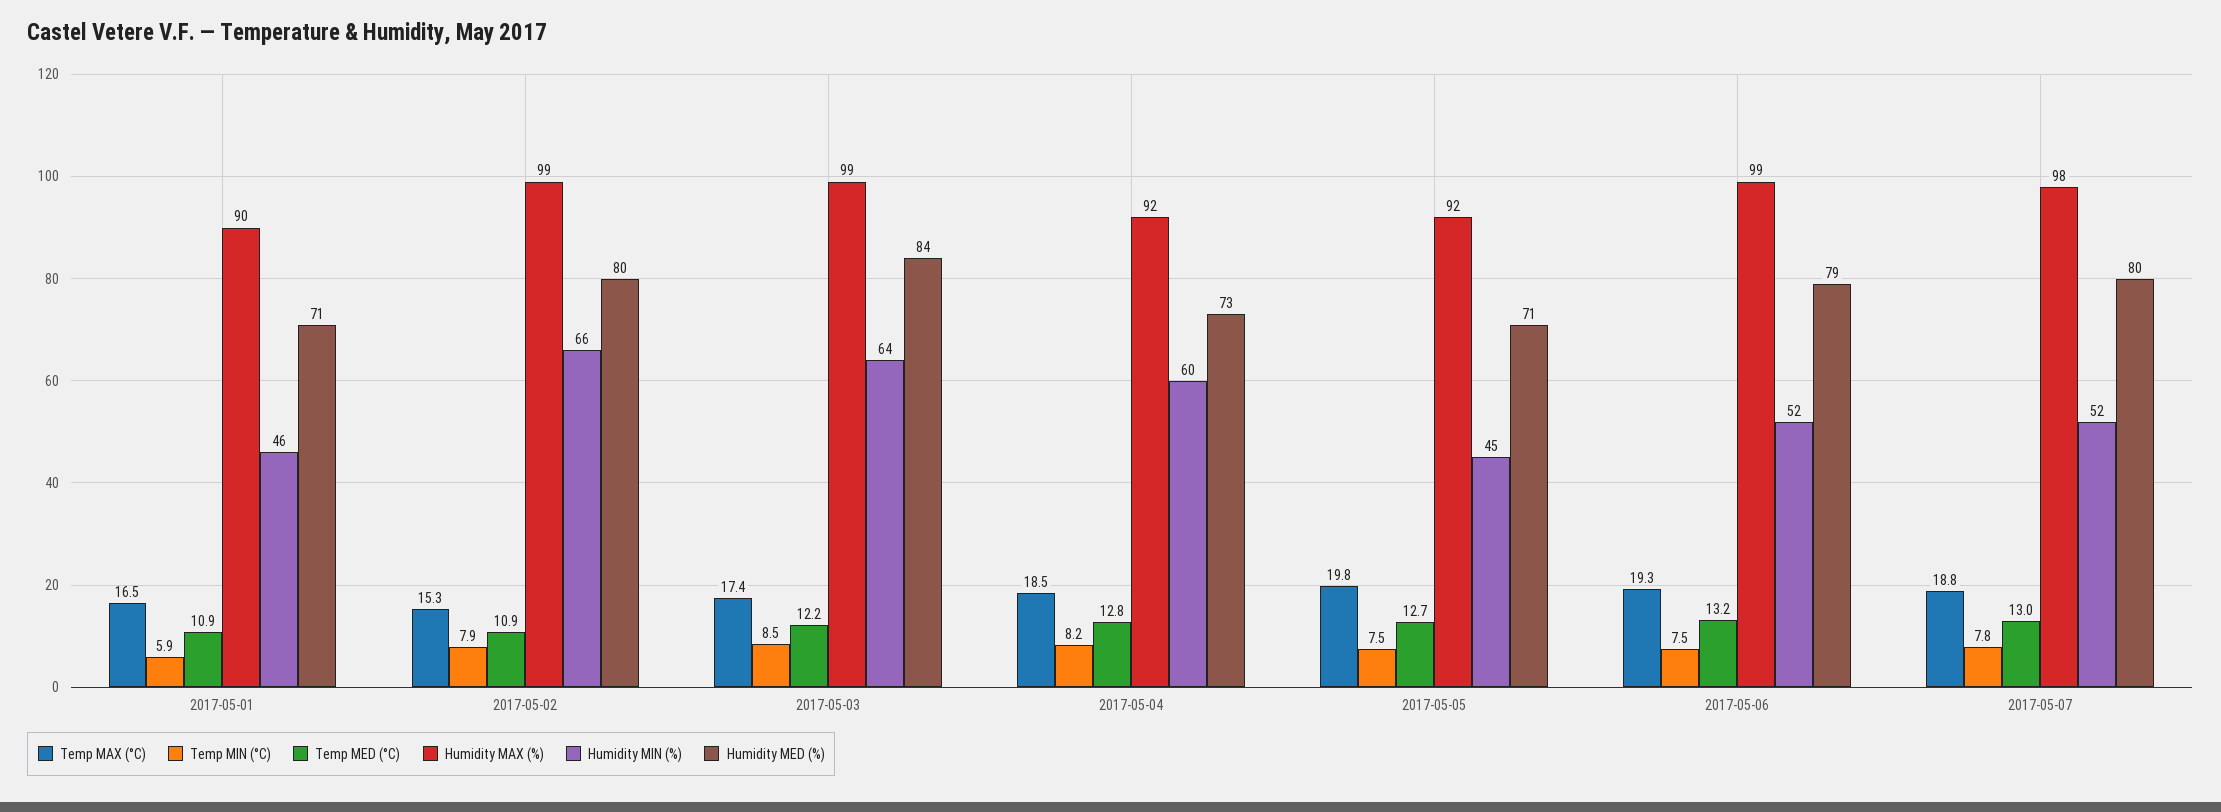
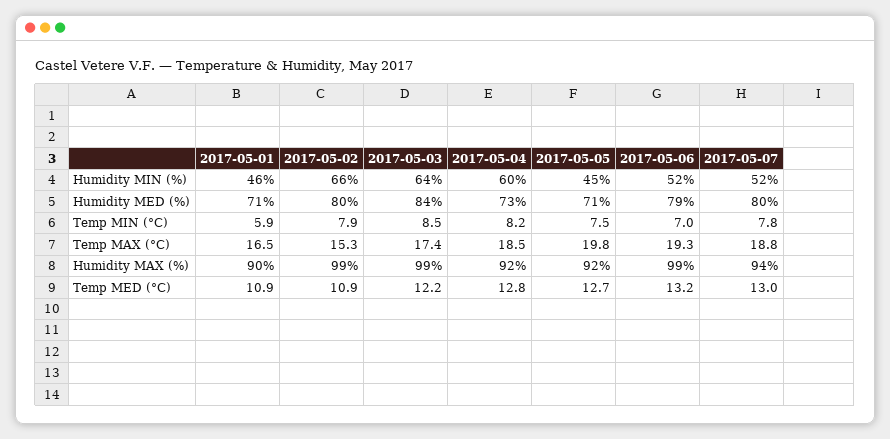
Temp MIN (°C), 2017-05-06: 7.5 -> 7
Humidity MAX (%), 2017-05-07: 98 -> 94

